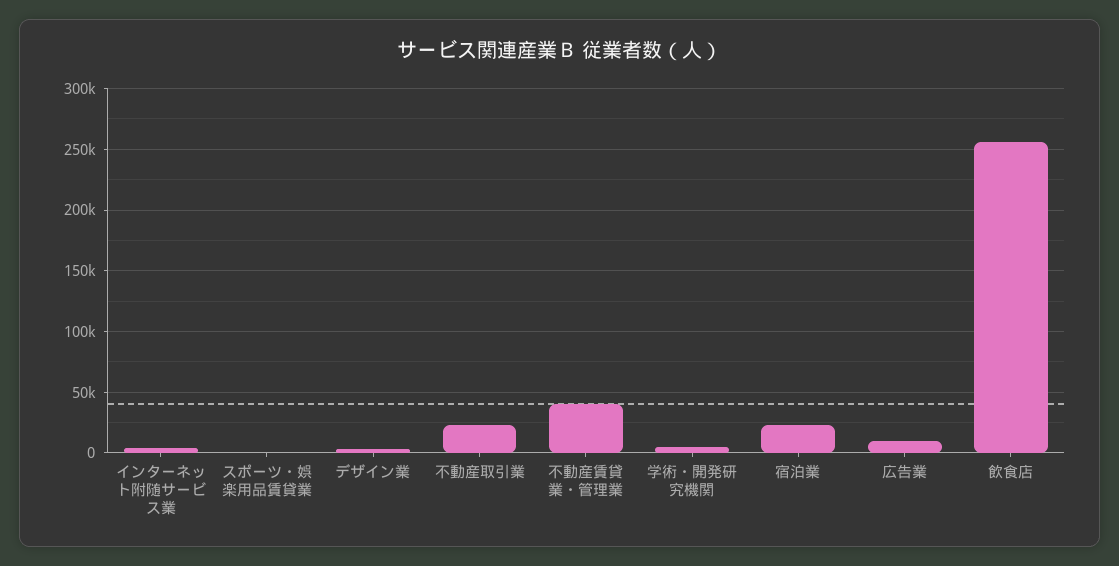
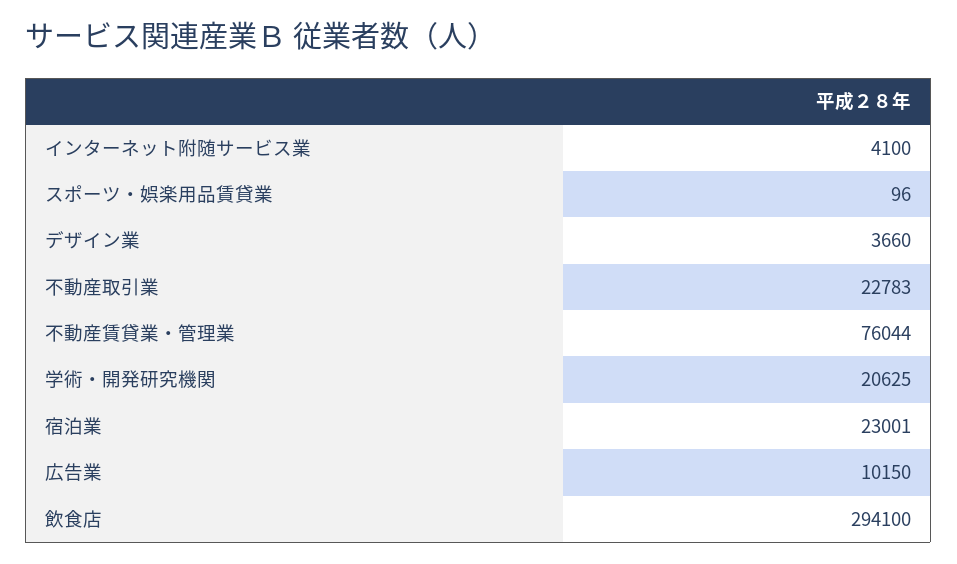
不動産賃貸業・管理業: 40000 -> 76044
学術・開発研究機関: 5000 -> 20625
飲食店: 255000 -> 294100

